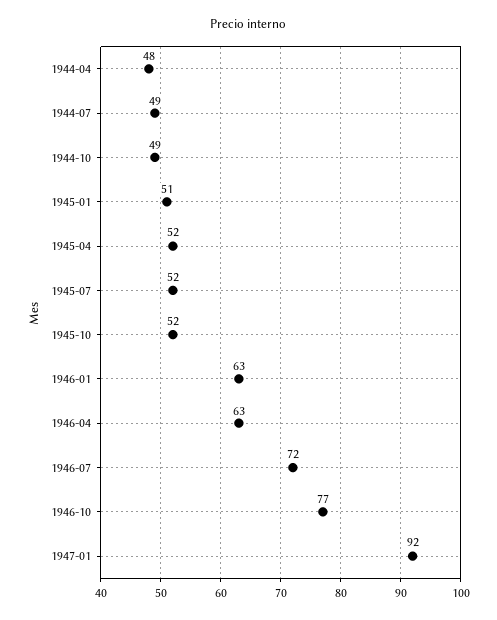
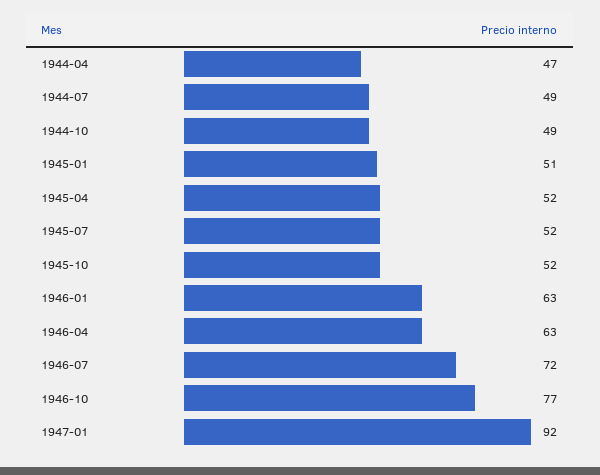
1944-04: 48 -> 47

